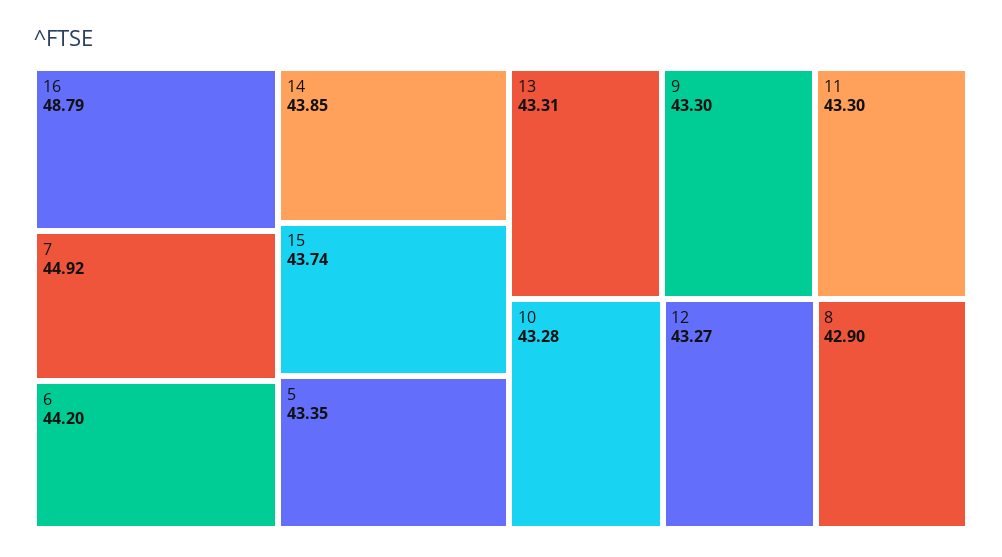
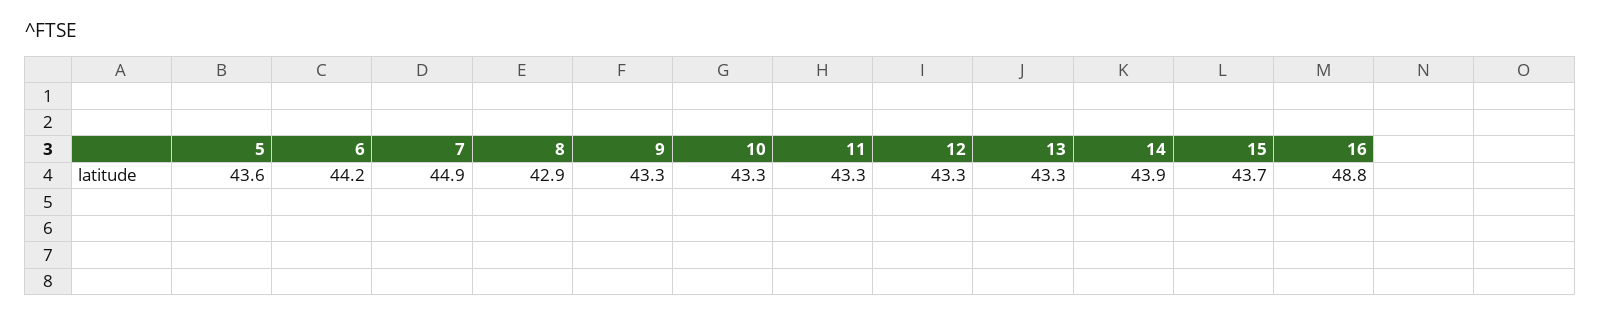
5: 43.35 -> 43.6

